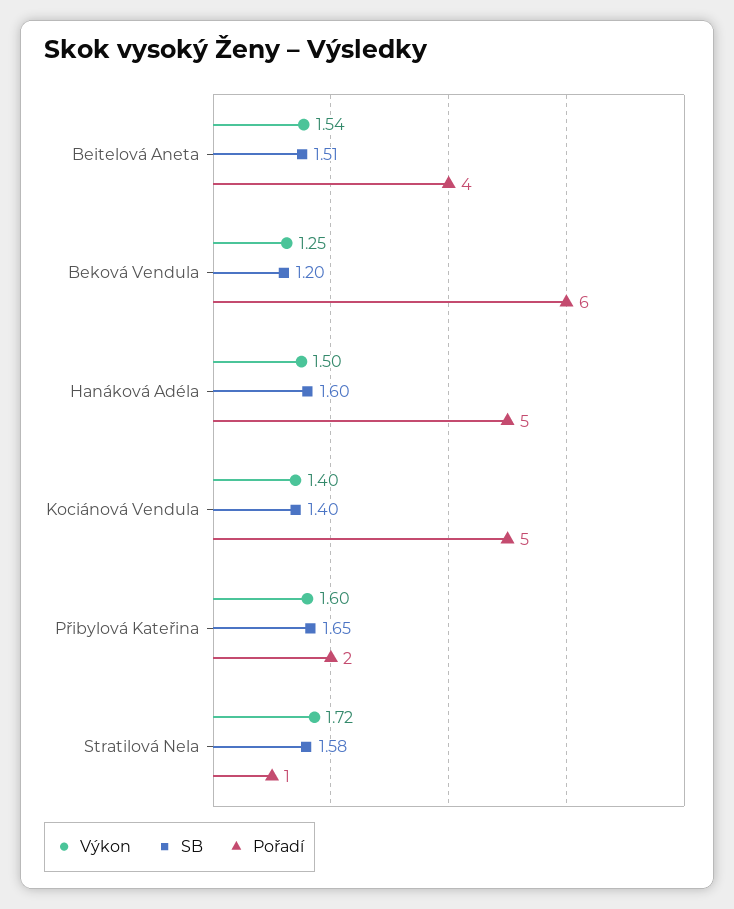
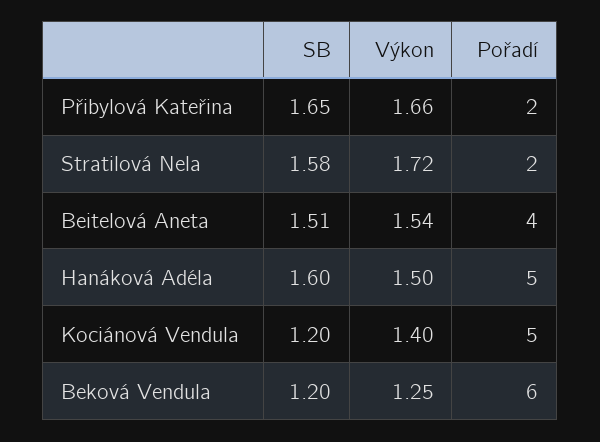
SB, Kociánová Vendula: 1.4 -> 1.2
Výkon, Přibylová Kateřina: 1.6 -> 1.66
Pořadí, Stratilová Nela: 1 -> 2

